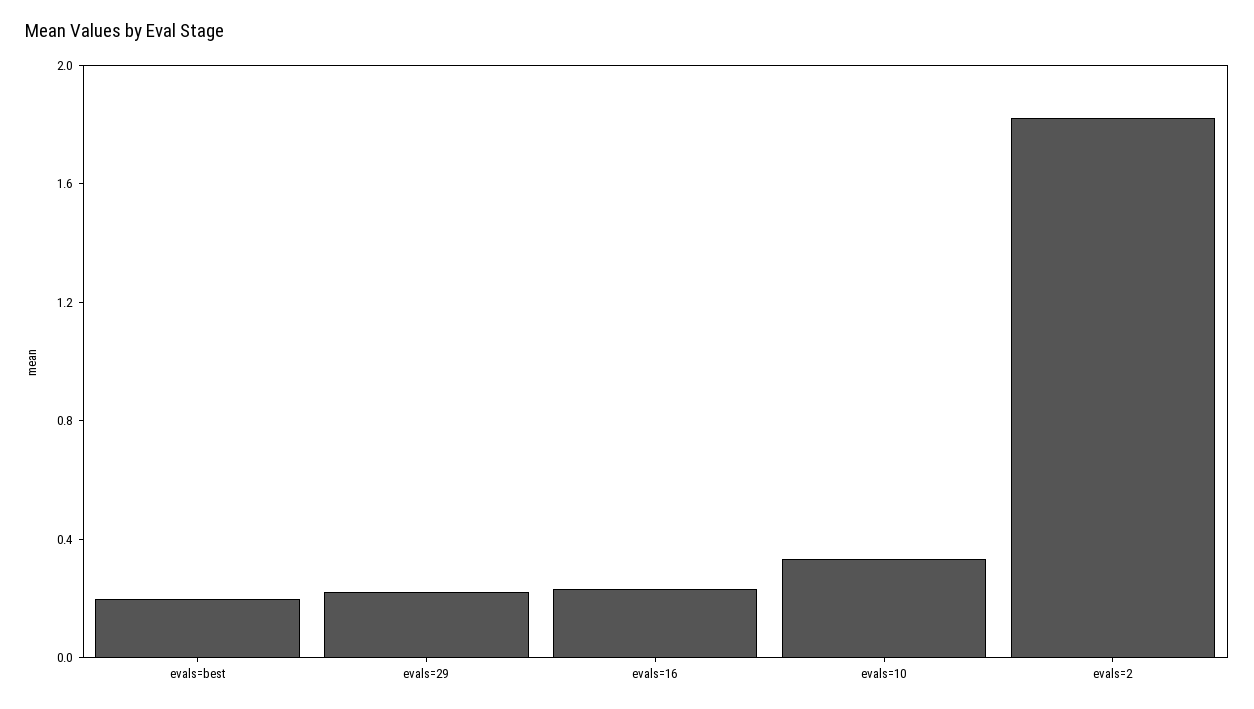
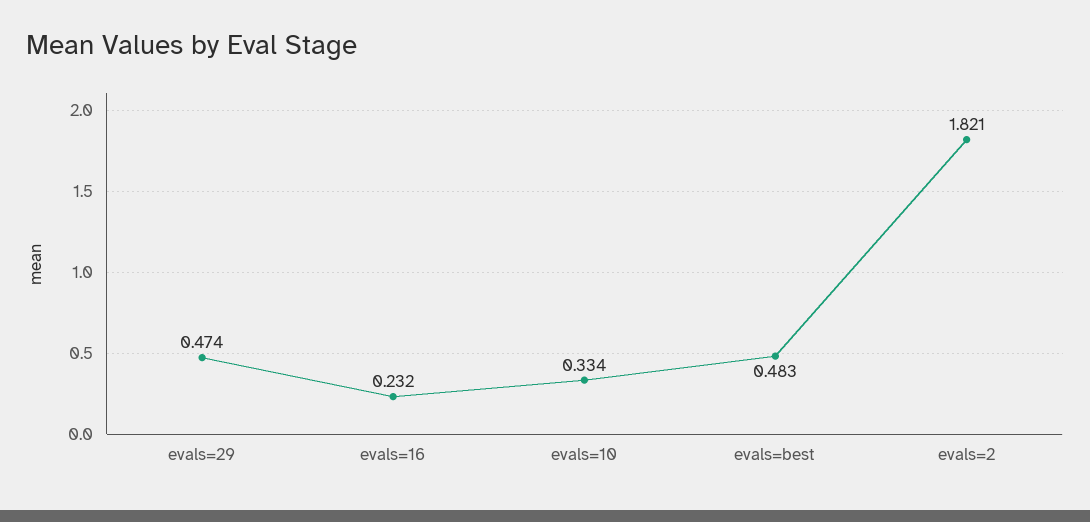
evals=best: 0.2 -> 0.483
evals=29: 0.2 -> 0.474

